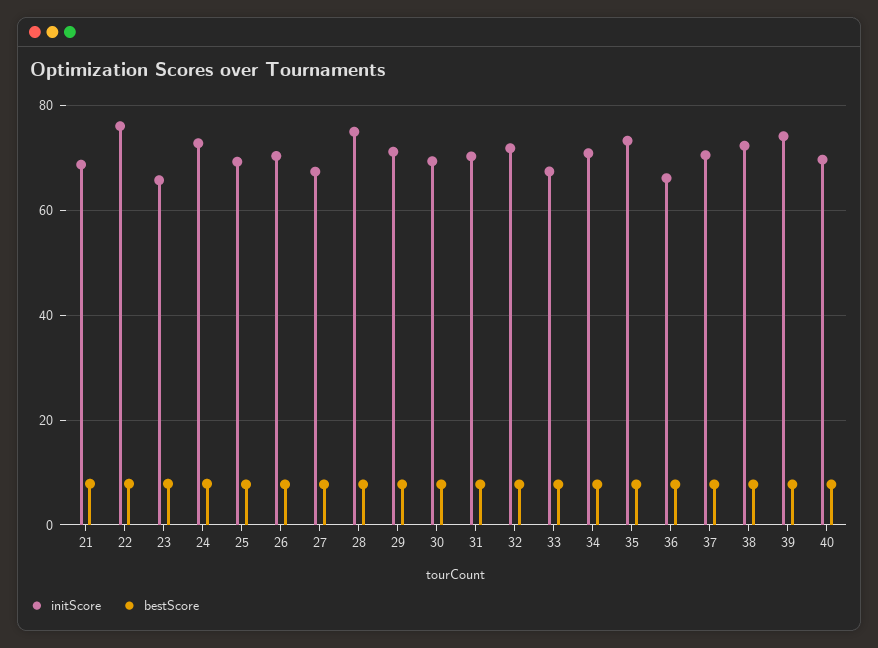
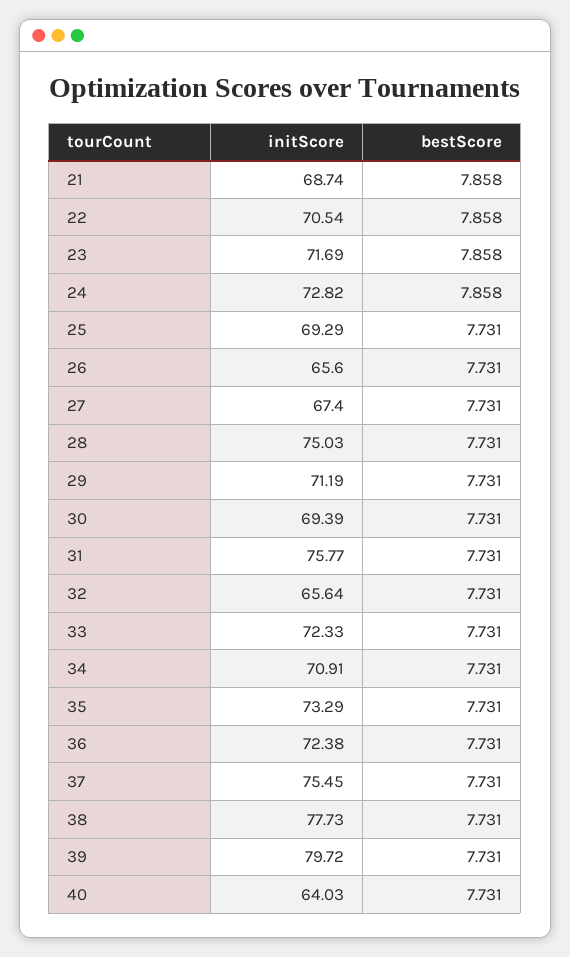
initScore, 22: 76 -> 70.54
initScore, 23: 66 -> 71.69
initScore, 26: 70 -> 65.6
initScore, 31: 70 -> 75.77
initScore, 32: 72 -> 65.64
initScore, 33: 68 -> 72.33
initScore, 36: 66 -> 72.38
initScore, 37: 70 -> 75.45
initScore, 38: 72 -> 77.73
initScore, 39: 74 -> 79.72
initScore, 40: 70 -> 64.03

